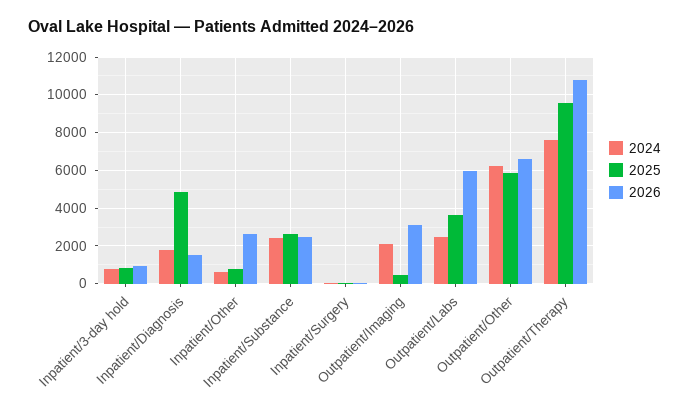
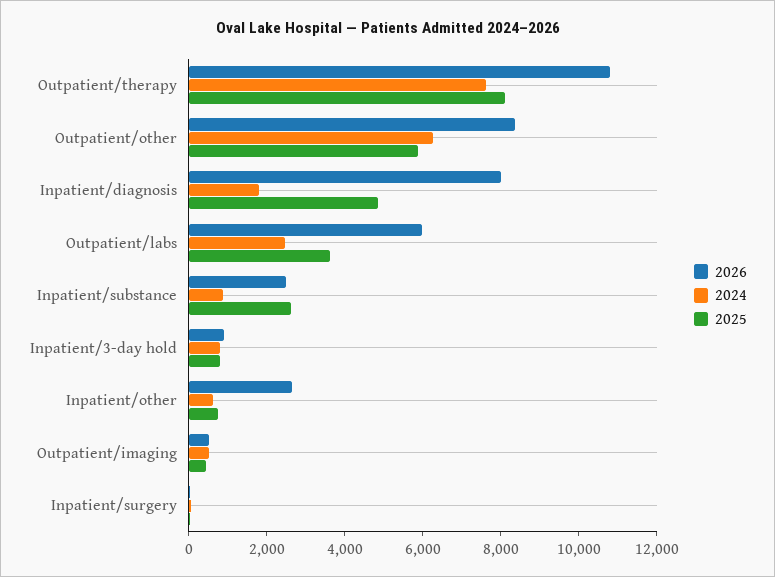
2026, Inpatient/Diagnosis: 1500 -> 8000
2024, Inpatient/Substance: 2500 -> 1000
2024, Outpatient/Imaging: 2000 -> 500
2026, Outpatient/Imaging: 3000 -> 500
2026, Outpatient/Other: 6500 -> 8500
2025, Outpatient/Therapy: 9500 -> 8000

